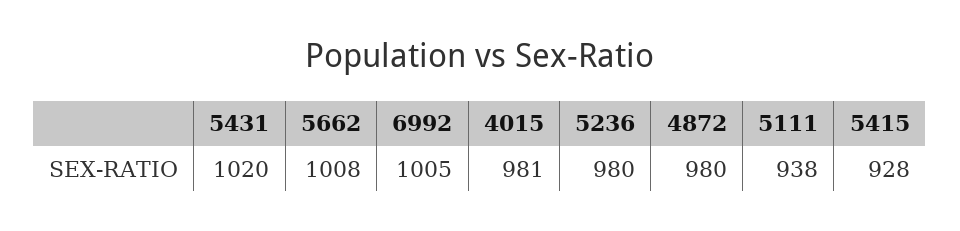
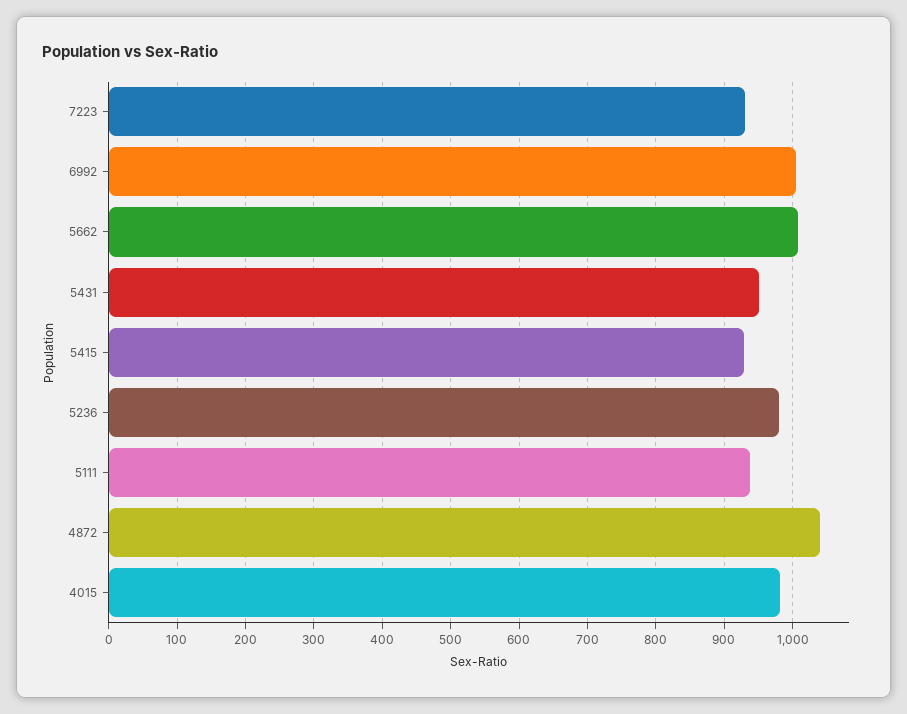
5431: 1020 -> 950
4872: 980 -> 1040
7223: none -> 930

